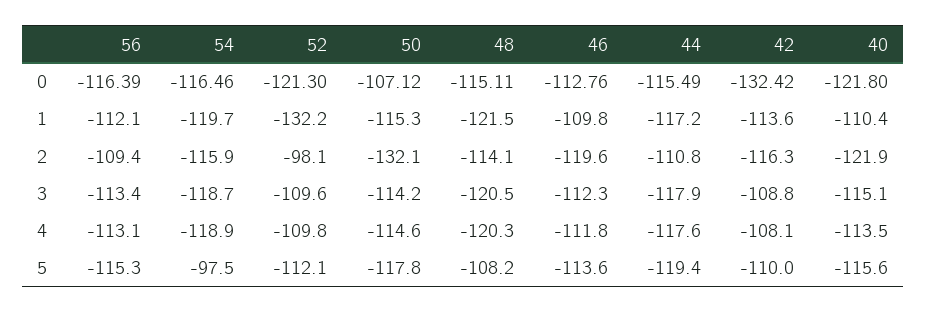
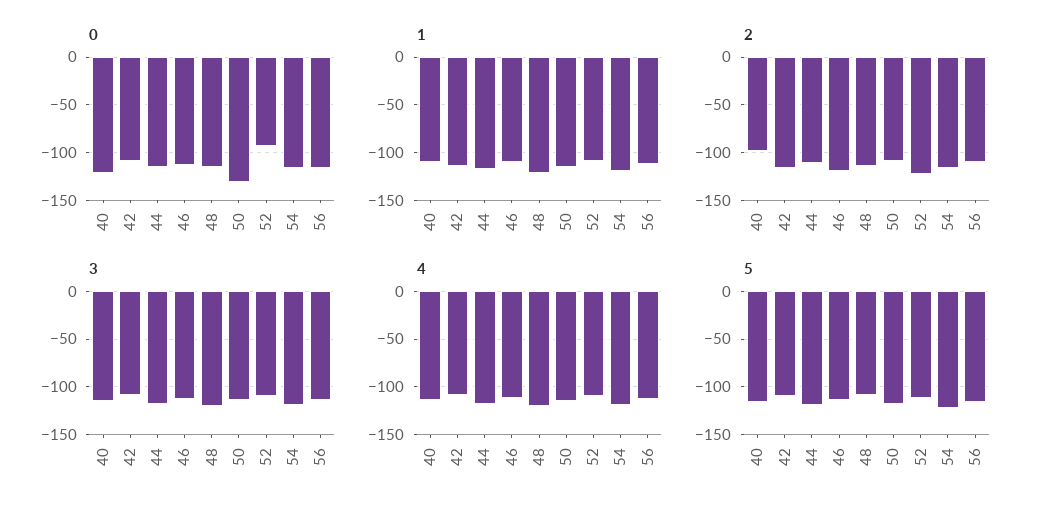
0, 52: -121.3 -> -90
0, 50: -107.12 -> -130
0, 42: -132.42 -> -110
1, 52: -132.2 -> -110
2, 52: -98.1 -> -120
2, 50: -132.1 -> -110
2, 40: -121.9 -> -100
5, 54: -97.5 -> -120

